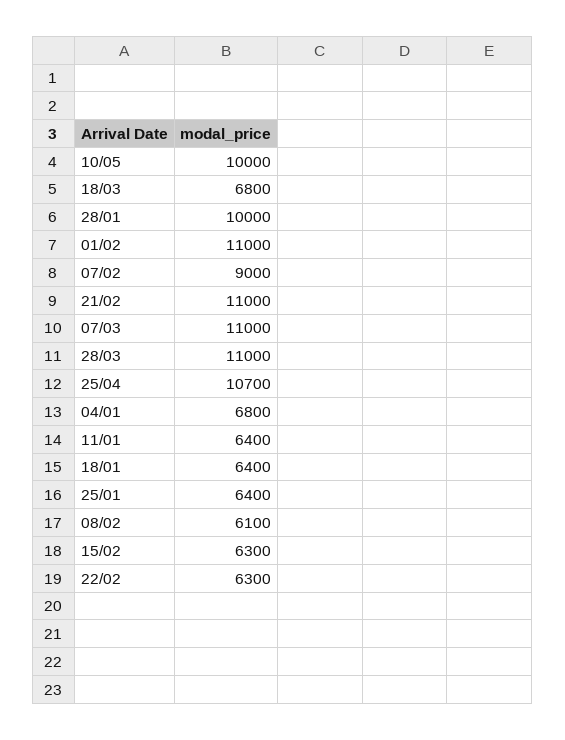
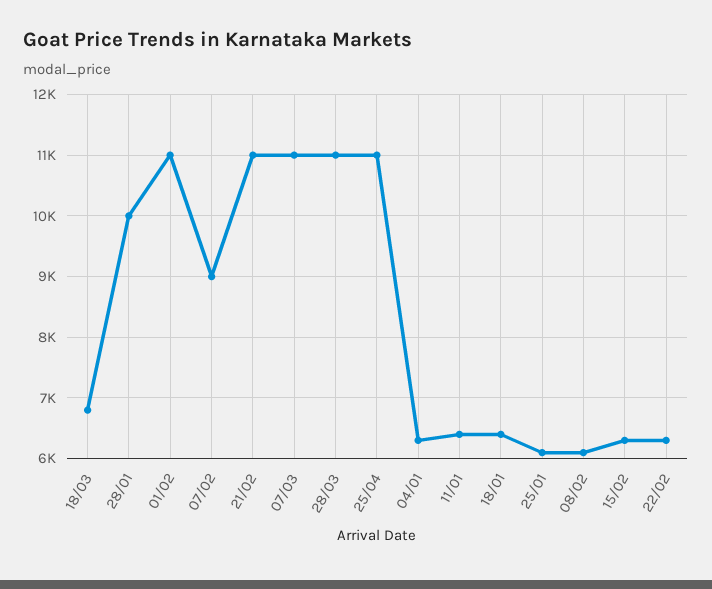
10/05: 10000 -> none
25/04: 10700 -> 11000
04/01: 6800 -> 6300
25/01: 6400 -> 6100

